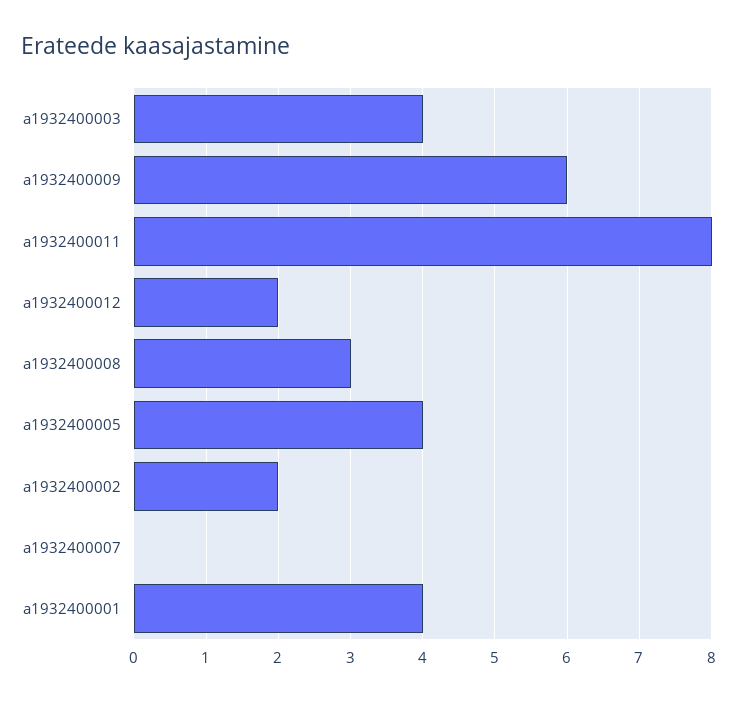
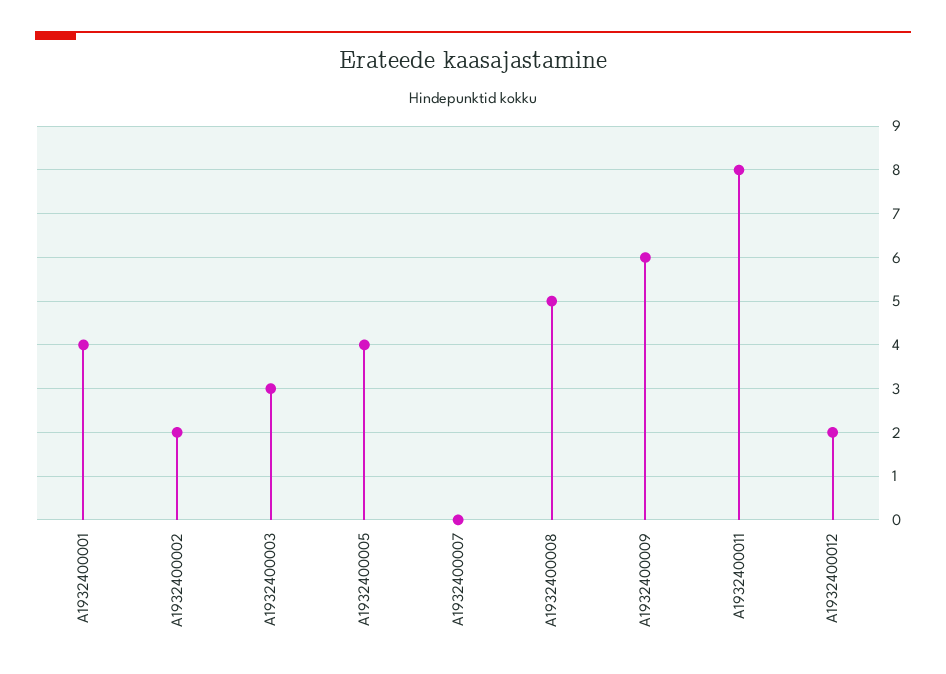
a1932400003: 4 -> 3
a1932400008: 3 -> 5

